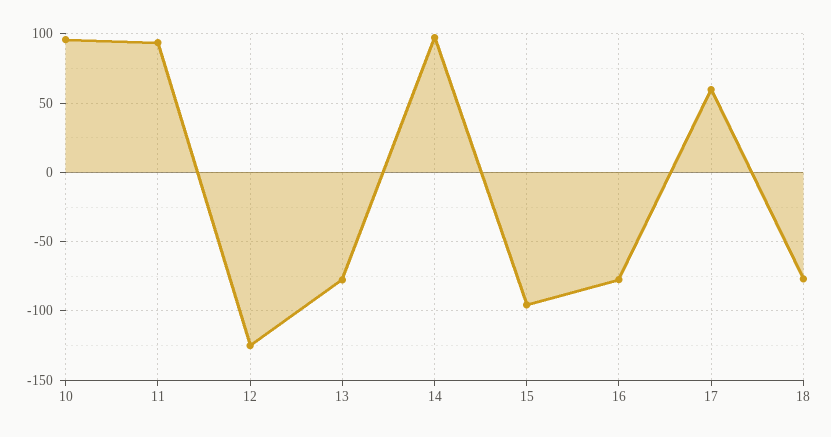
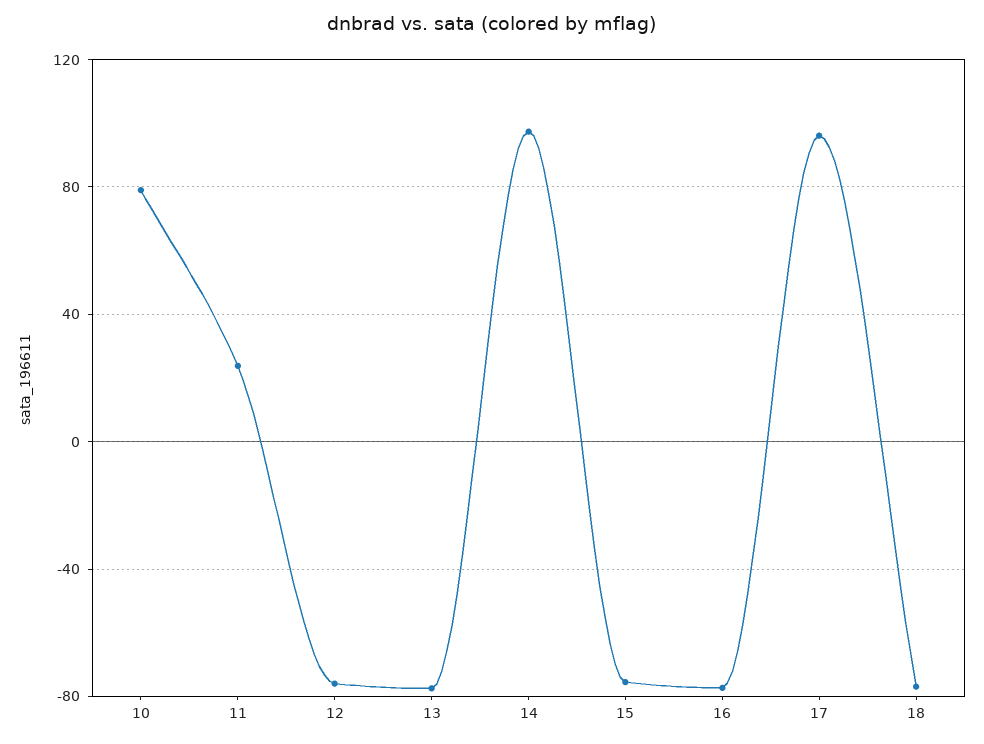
10: 95 -> 80
11: 95 -> 25
12: -125 -> -75
15: -95 -> -75
17: 60 -> 95

